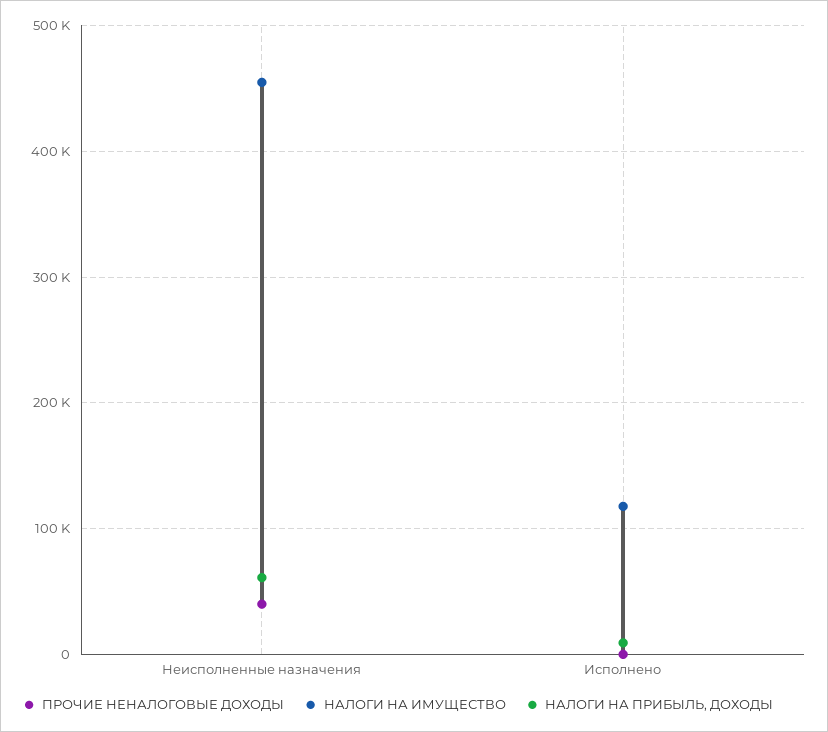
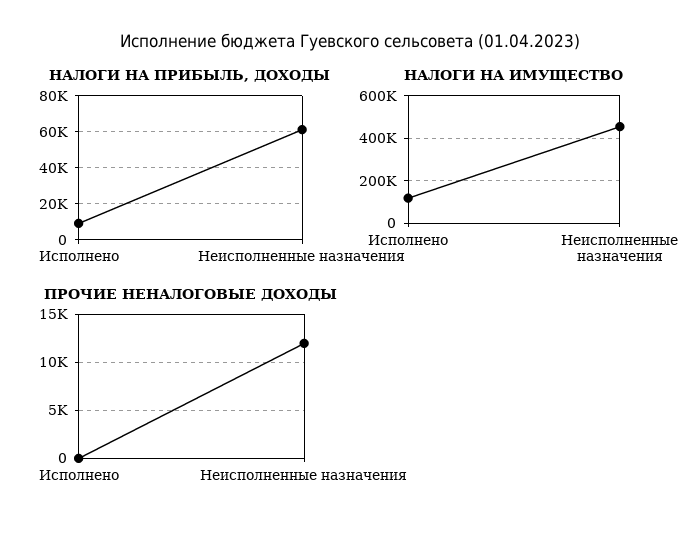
ПРОЧИЕ НЕНАЛОГОВЫЕ ДОХОДЫ, Неисполненные назначения: 40000 -> 12000

